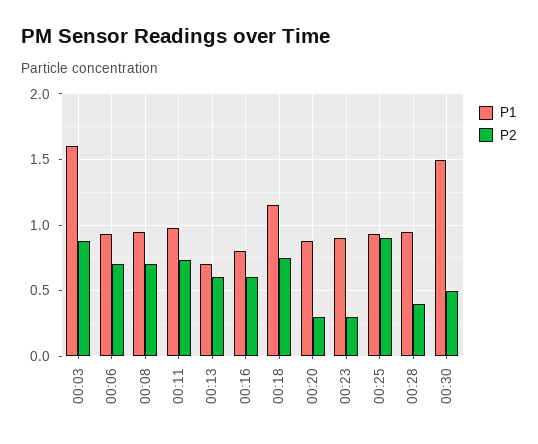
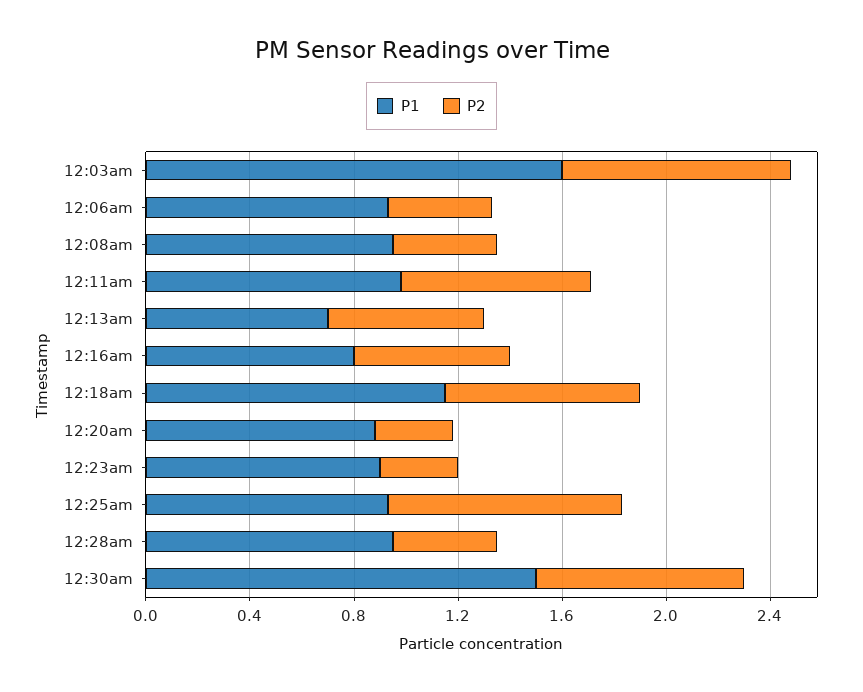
P2, 00:06: 0.7 -> 0.4
P2, 00:08: 0.7 -> 0.4
P2, 00:30: 0.5 -> 0.8

